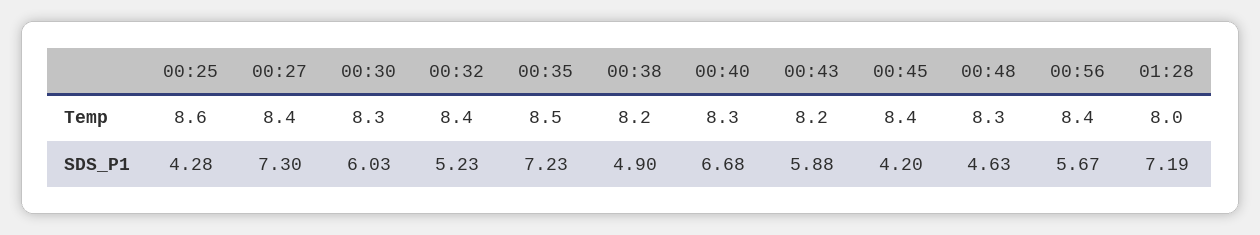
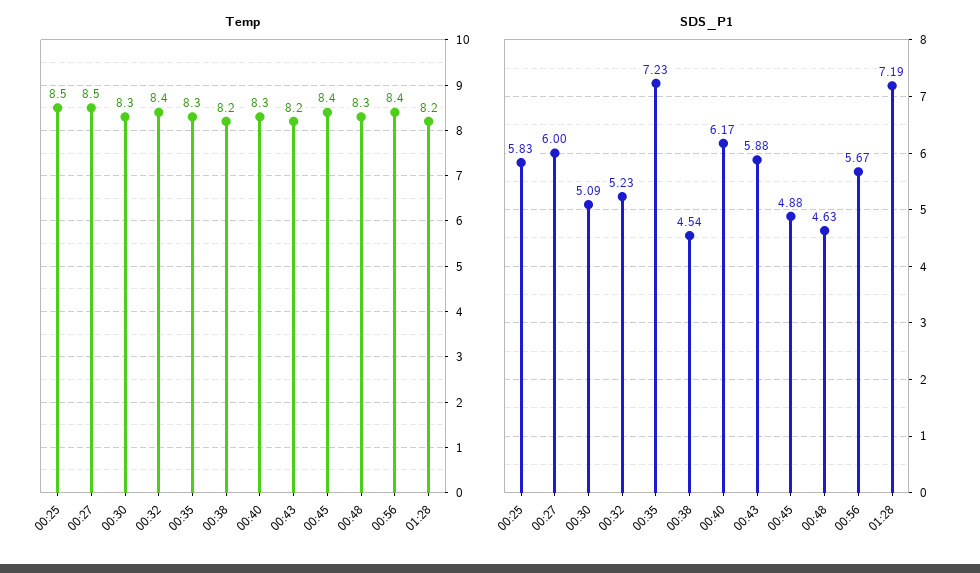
Temp, 00:25: 8.6 -> 8.5
Temp, 00:27: 8.4 -> 8.5
Temp, 00:35: 8.5 -> 8.3
Temp, 01:28: 8 -> 8.2
SDS_P1, 00:25: 4.28 -> 5.83
SDS_P1, 00:27: 7.3 -> 6
SDS_P1, 00:30: 6.03 -> 5.09
SDS_P1, 00:38: 4.9 -> 4.54
SDS_P1, 00:40: 6.68 -> 6.17
SDS_P1, 00:45: 4.2 -> 4.88

